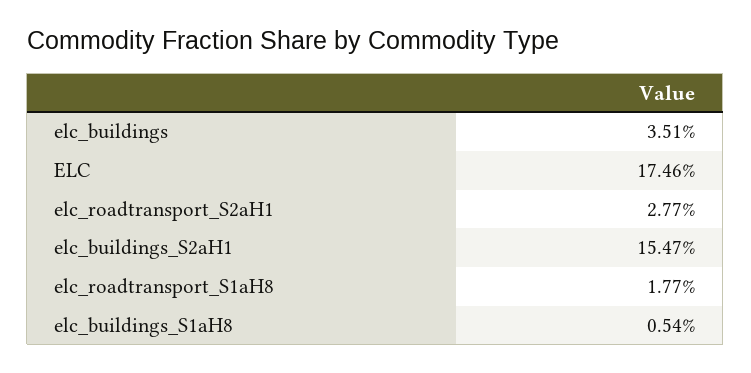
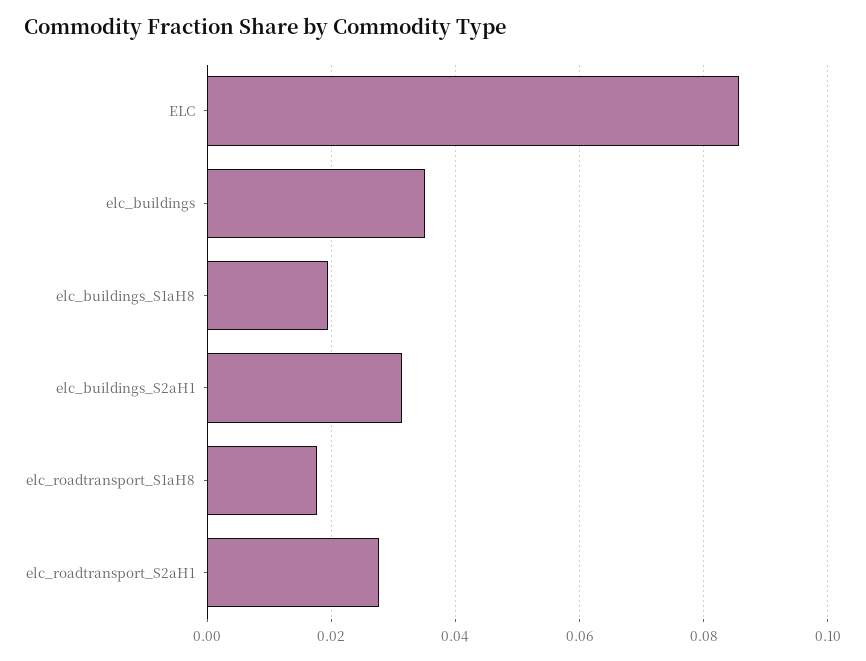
ELC: 0.1746 -> 0.086
elc_buildings_S2aH1: 0.1547 -> 0.032
elc_buildings_S1aH8: 0.0054 -> 0.02

